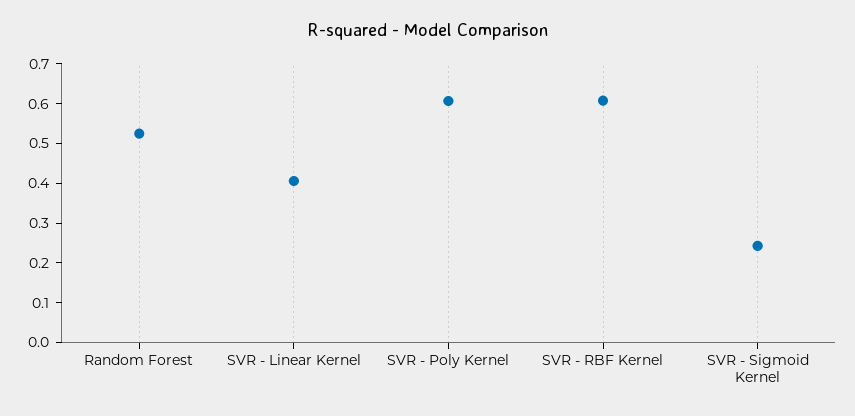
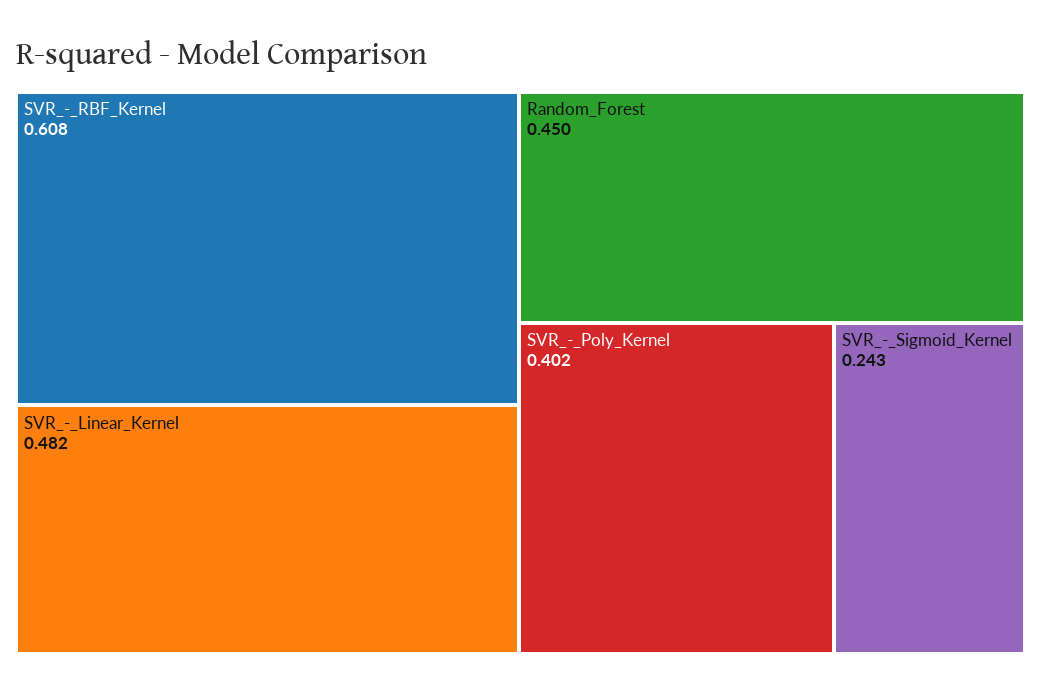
Random Forest: 0.525 -> 0.45
SVR - Linear Kernel: 0.4 -> 0.482
SVR - Poly Kernel: 0.6 -> 0.402

